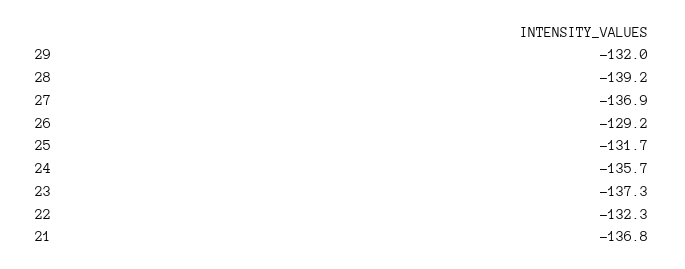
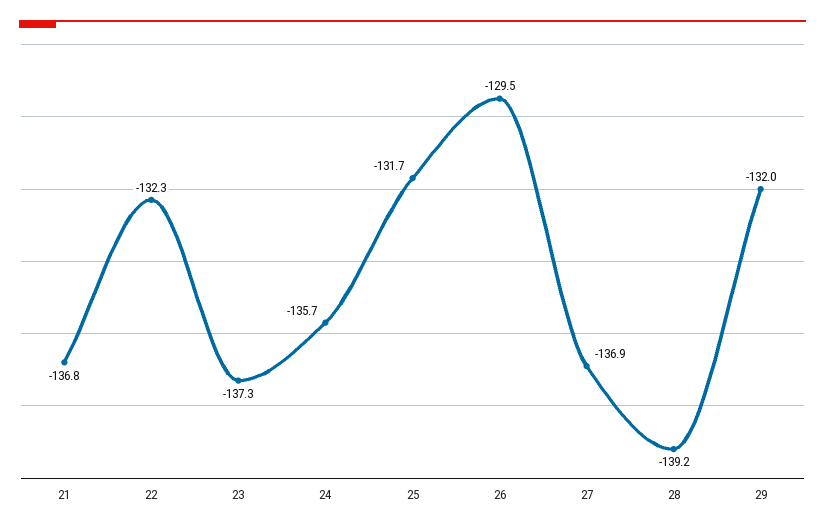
26: -129.2 -> -129.5

